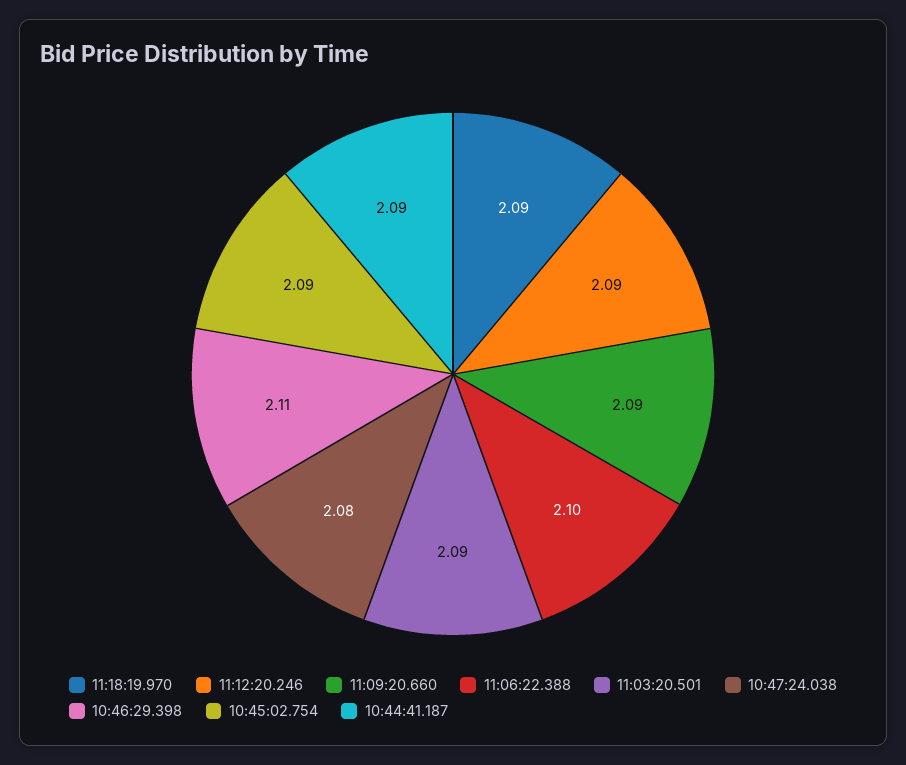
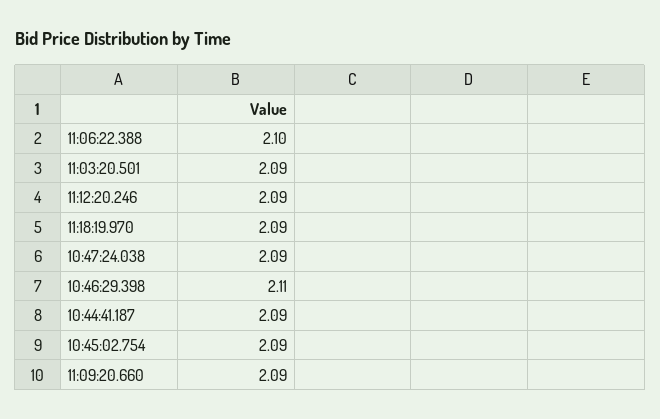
10:47:24.038: 2.08 -> 2.09

